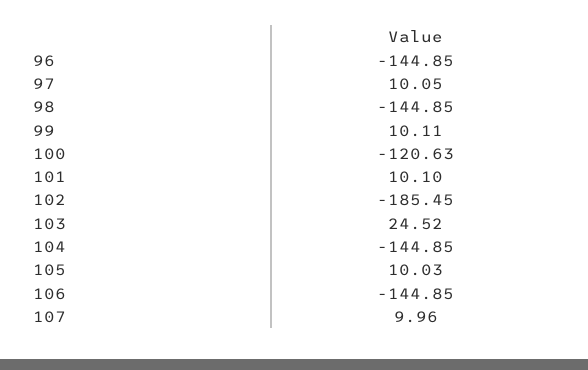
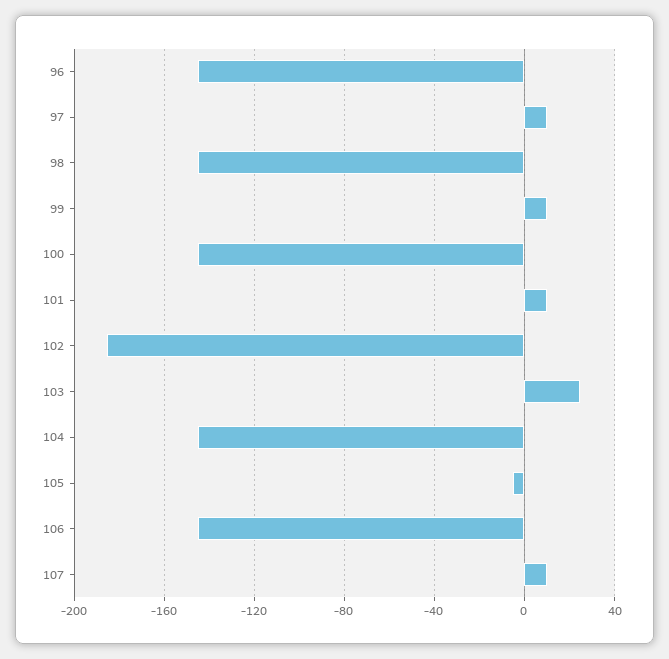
100: -120.63 -> -145
105: 10.03 -> -5

